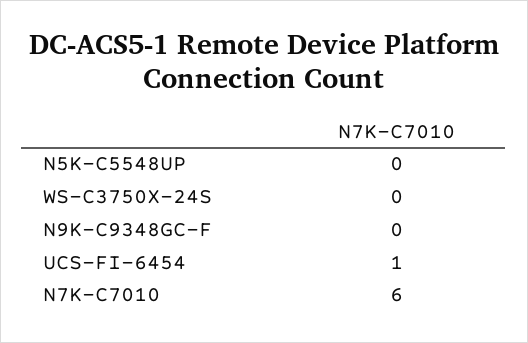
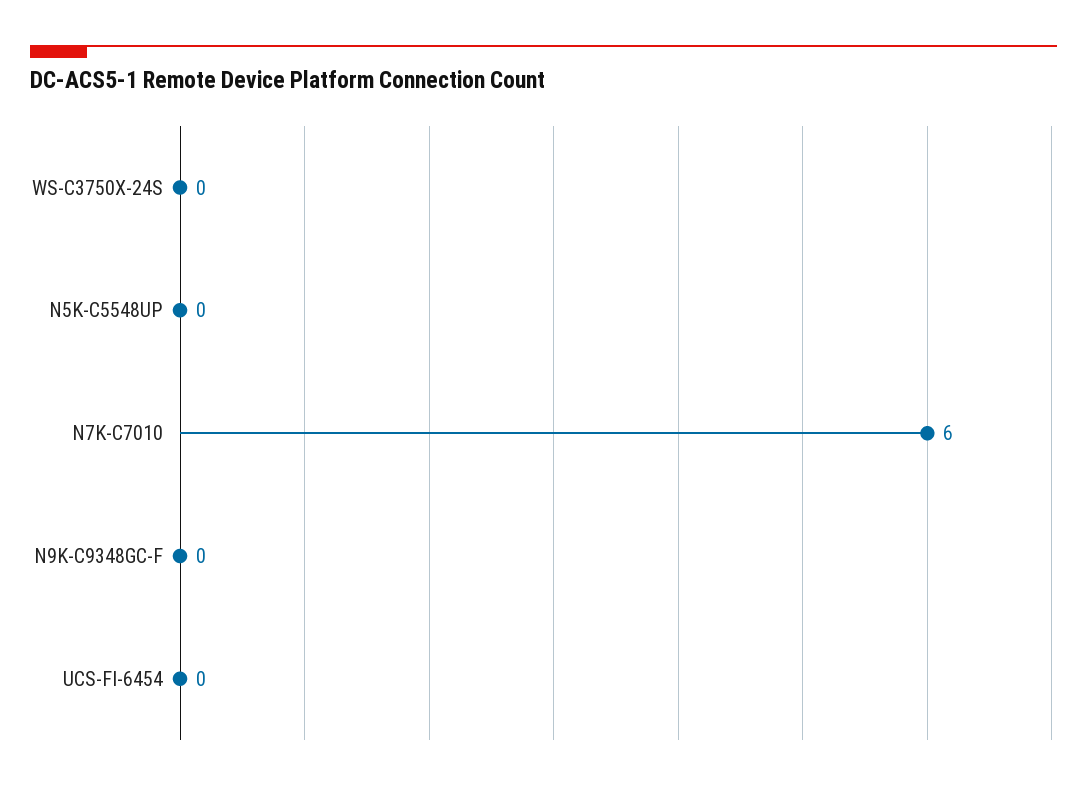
UCS-FI-6454: 1 -> 0

